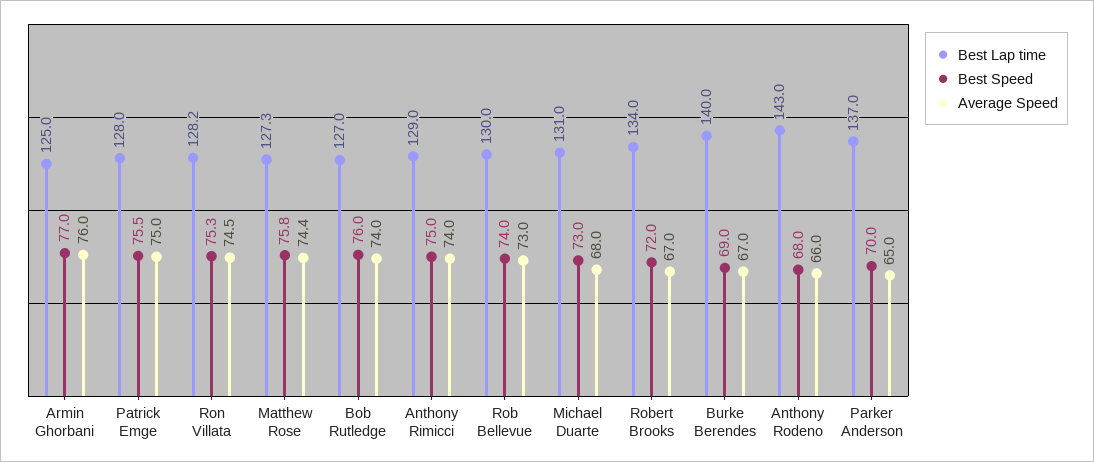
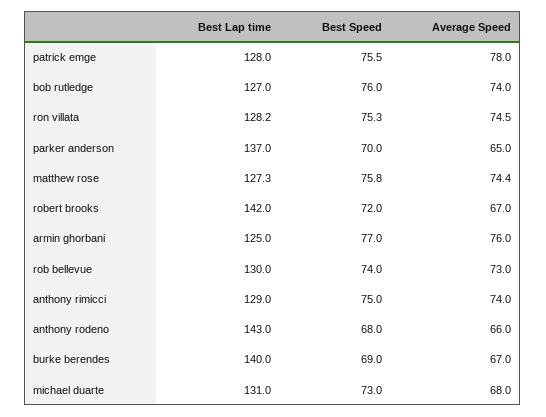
Average Speed, Patrick Emge: 75 -> 78
Best Lap time, Robert Brooks: 134 -> 142

